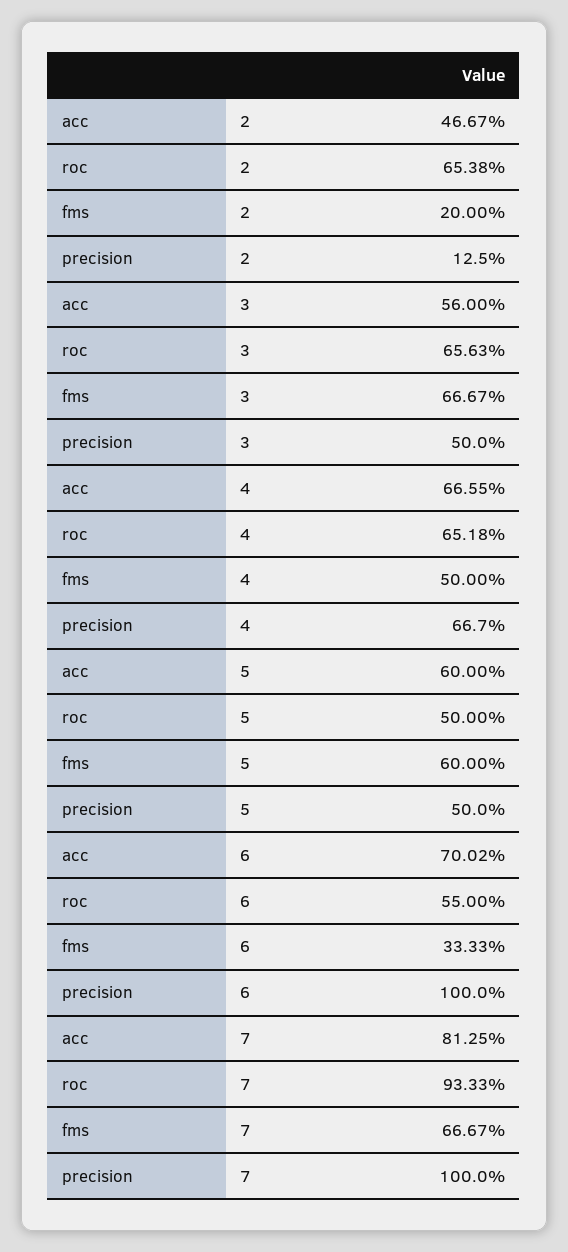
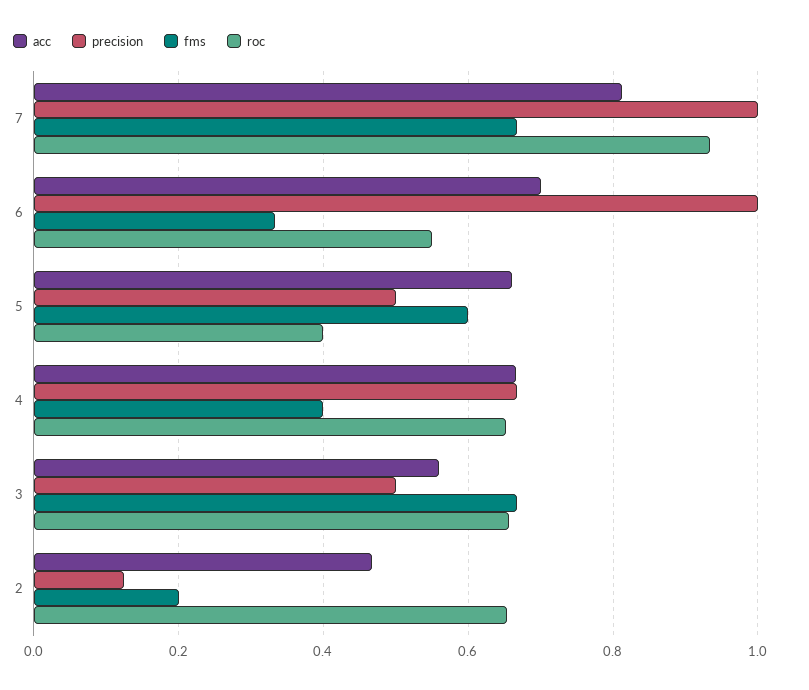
fms, 4: 0.5 -> 0.4
acc, 5: 0.6 -> 0.66
roc, 5: 0.5 -> 0.4

